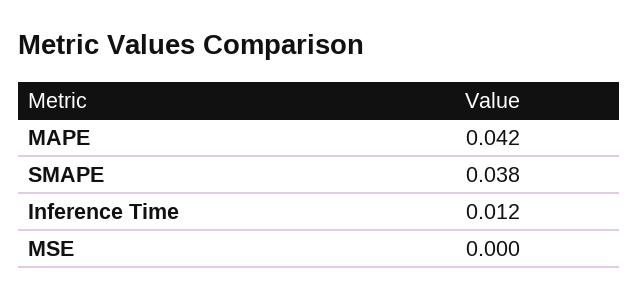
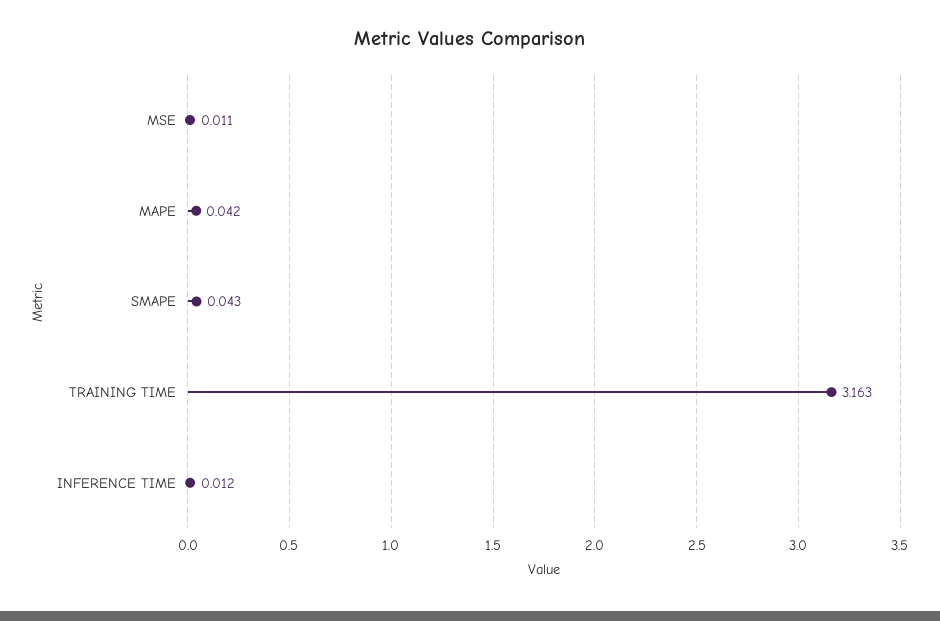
SMAPE: 0.038 -> 0.043
MSE: 0 -> 0.011
TRAINING TIME: none -> 3.163

